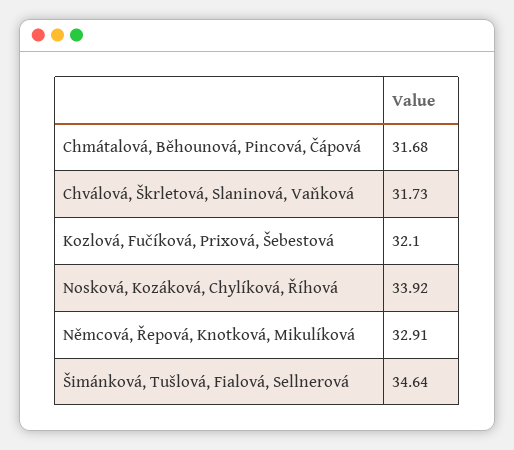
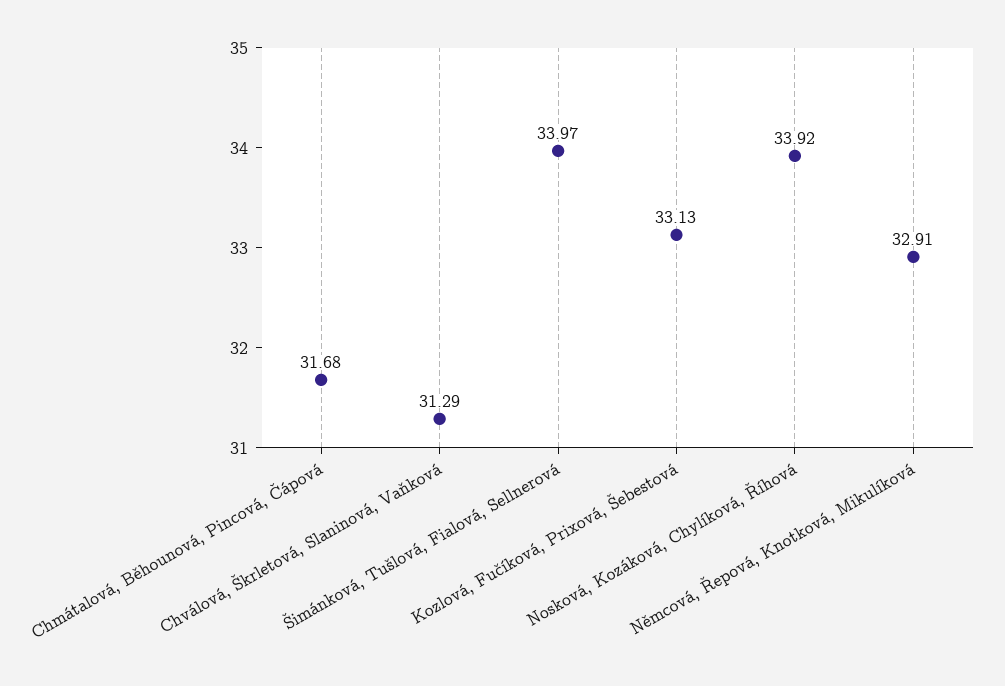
Chválová, Škrletová, Slaninová, Vaňková: 31.73 -> 31.29
Kozlová, Fučíková, Prixová, Šebestová: 32.1 -> 33.13
Šimánková, Tušlová, Fialová, Sellnerová: 34.64 -> 33.97

